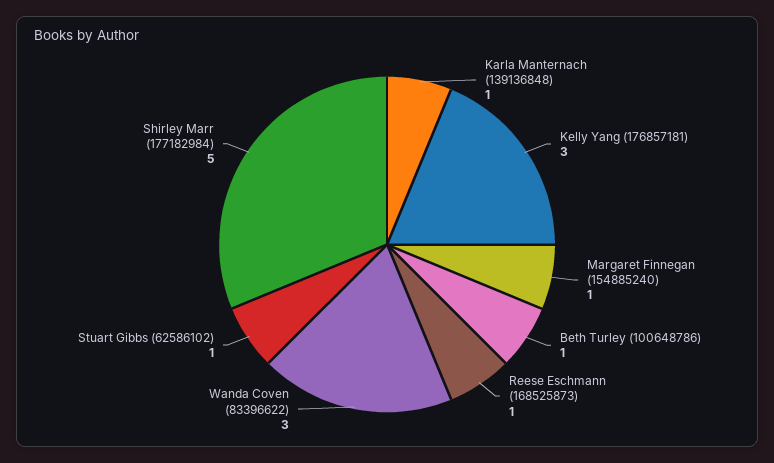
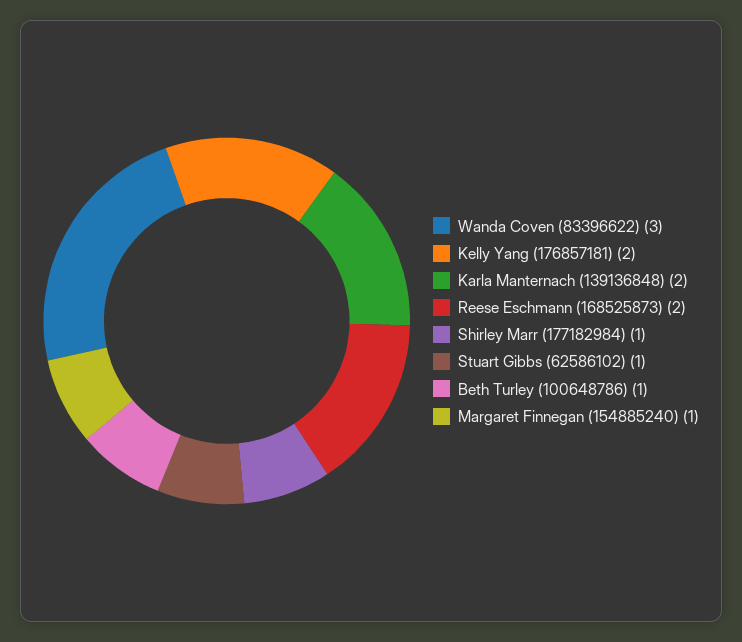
Karla Manternach (139136848): 1 -> 2
Kelly Yang (176857181): 3 -> 2
Reese Eschmann (168525873): 1 -> 2
Shirley Marr (177182984): 5 -> 1

